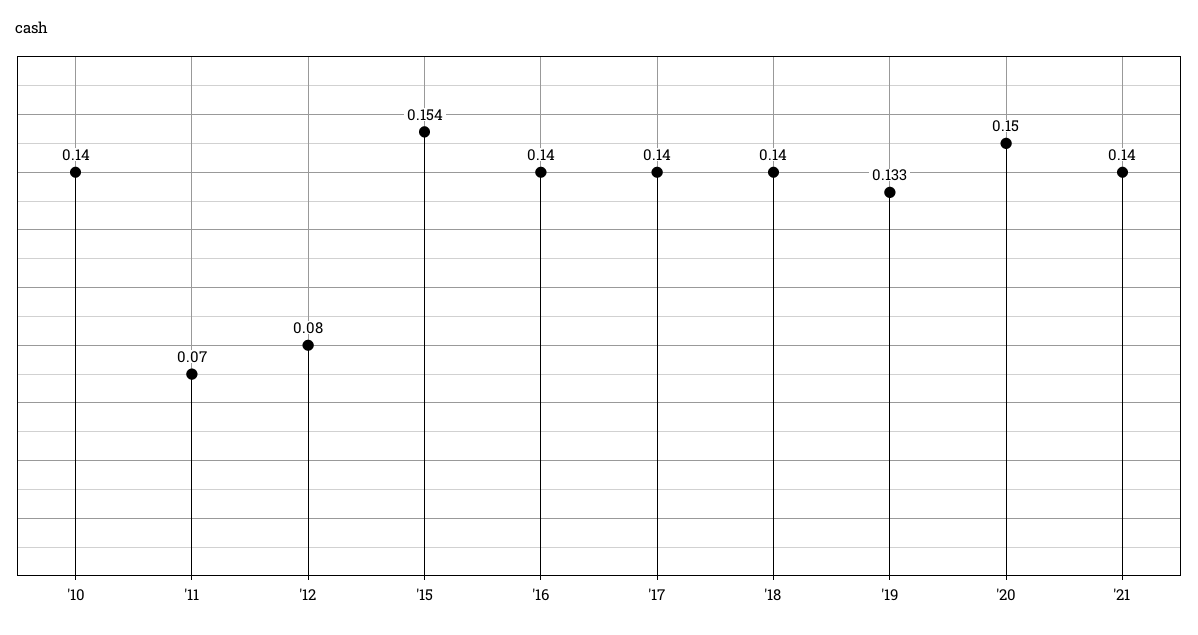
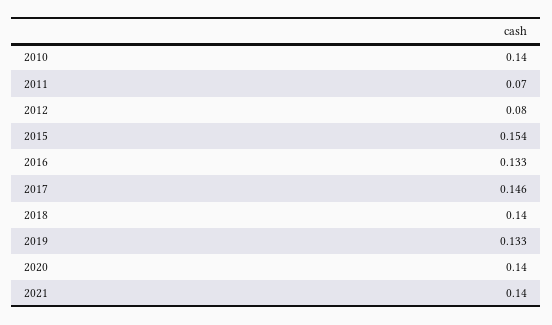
'16: 0.14 -> 0.133
'17: 0.14 -> 0.146
'20: 0.15 -> 0.14

